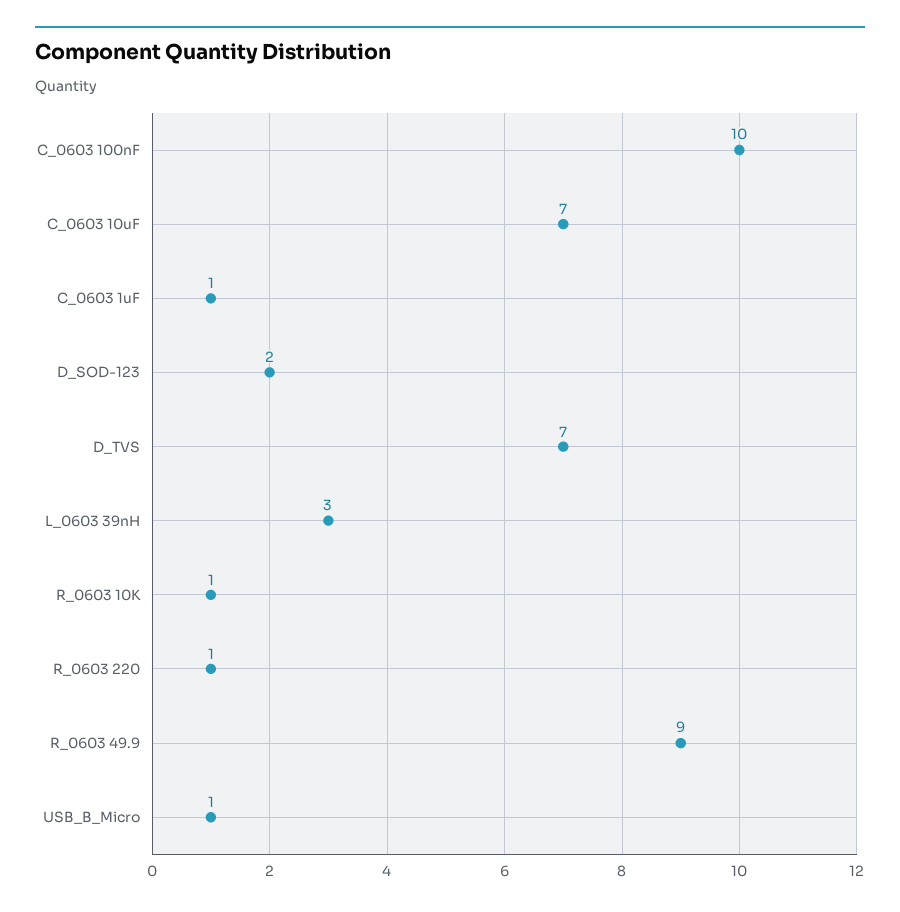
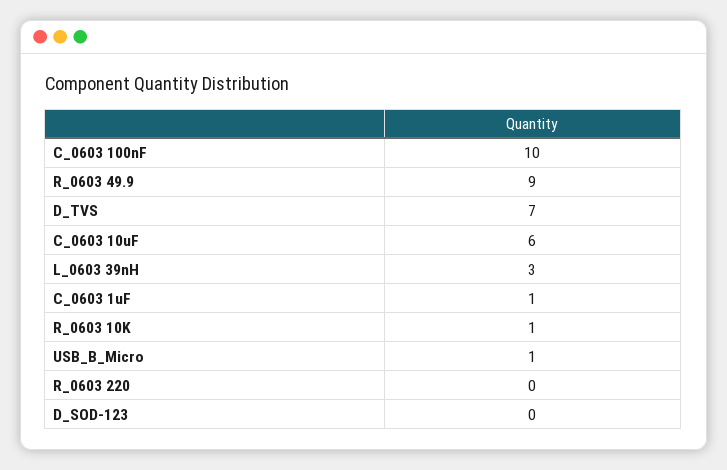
C_0603 10uF: 7 -> 6
D_SOD-123: 2 -> 0
R_0603 220: 1 -> 0

